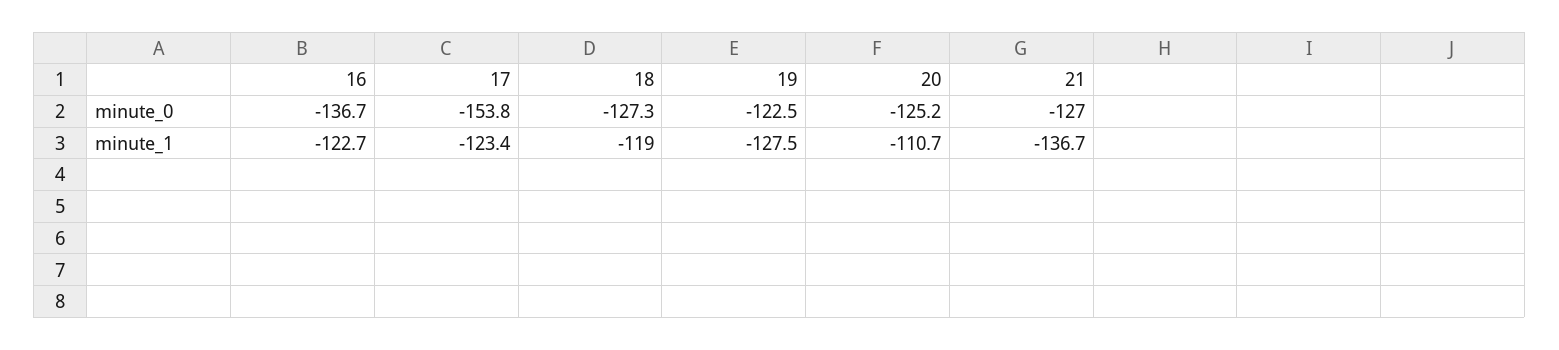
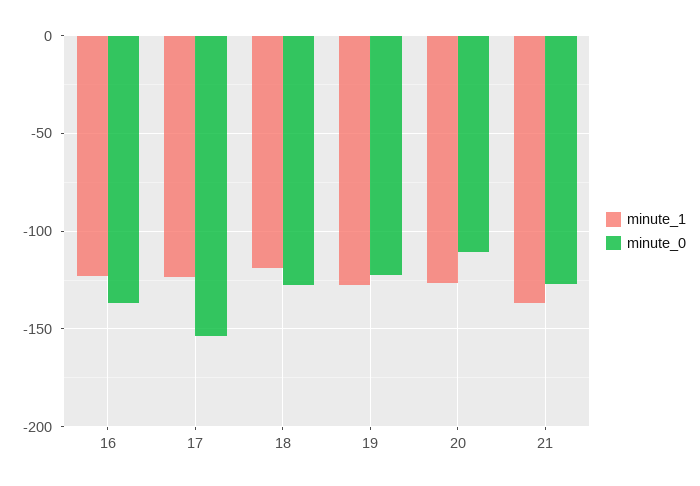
minute_0, 20: -125.2 -> -110
minute_1, 20: -110.7 -> -125

